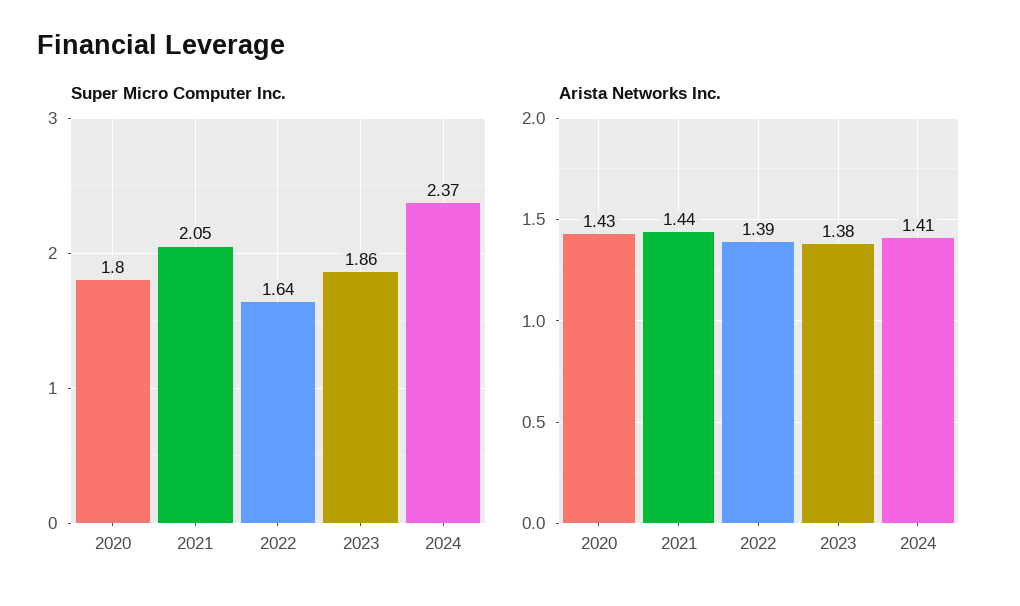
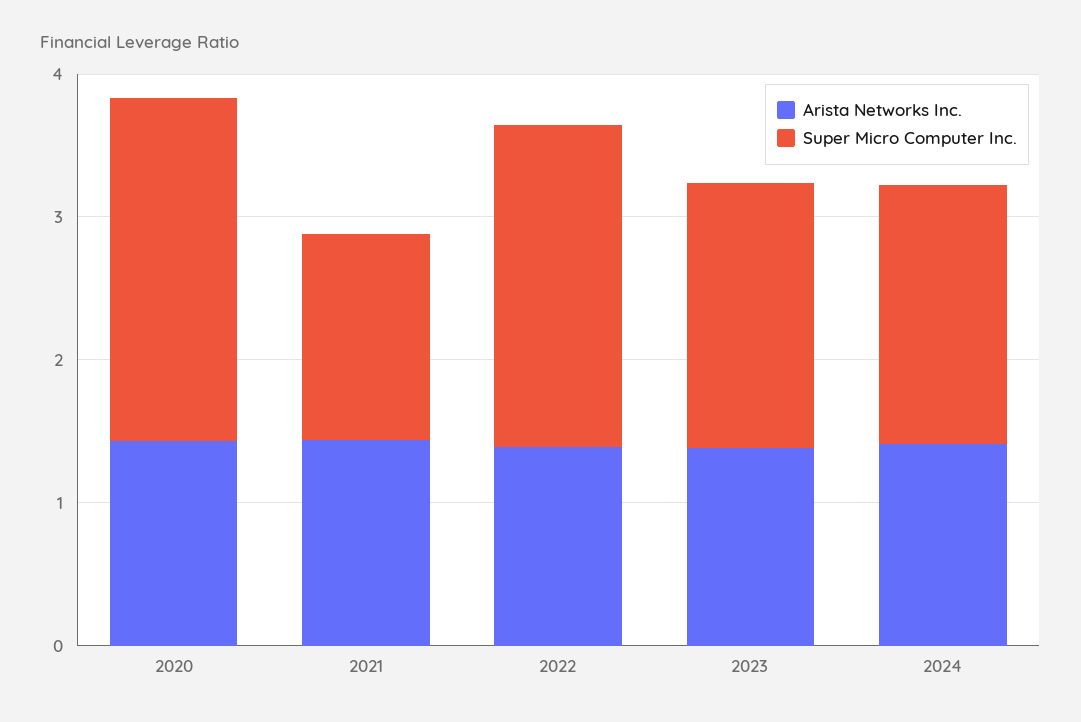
Super Micro Computer Inc., 2020: 1.8 -> 2.4
Super Micro Computer Inc., 2021: 2.05 -> 1.4
Super Micro Computer Inc., 2022: 1.64 -> 2.2
Super Micro Computer Inc., 2024: 2.37 -> 1.8

